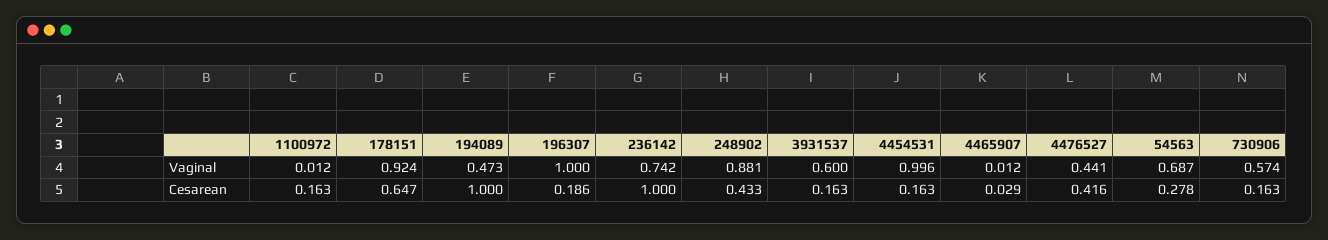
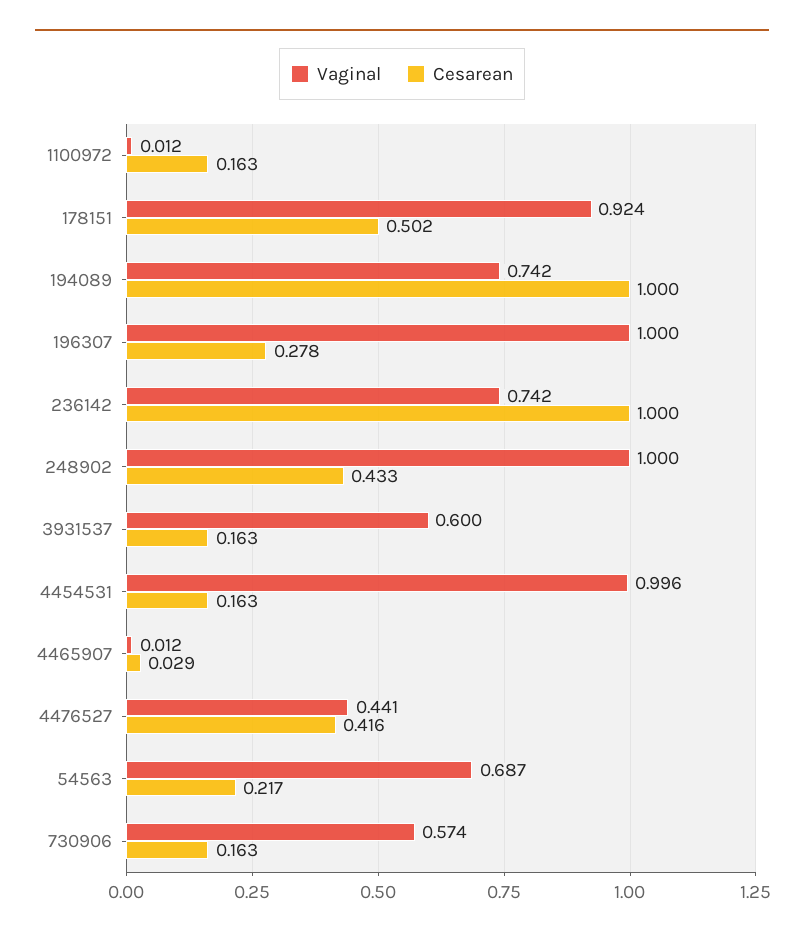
Vaginal, 194089: 0.473 -> 0.742
Vaginal, 248902: 0.881 -> 1
Cesarean, 178151: 0.647 -> 0.502
Cesarean, 196307: 0.186 -> 0.278
Cesarean, 54563: 0.278 -> 0.217

